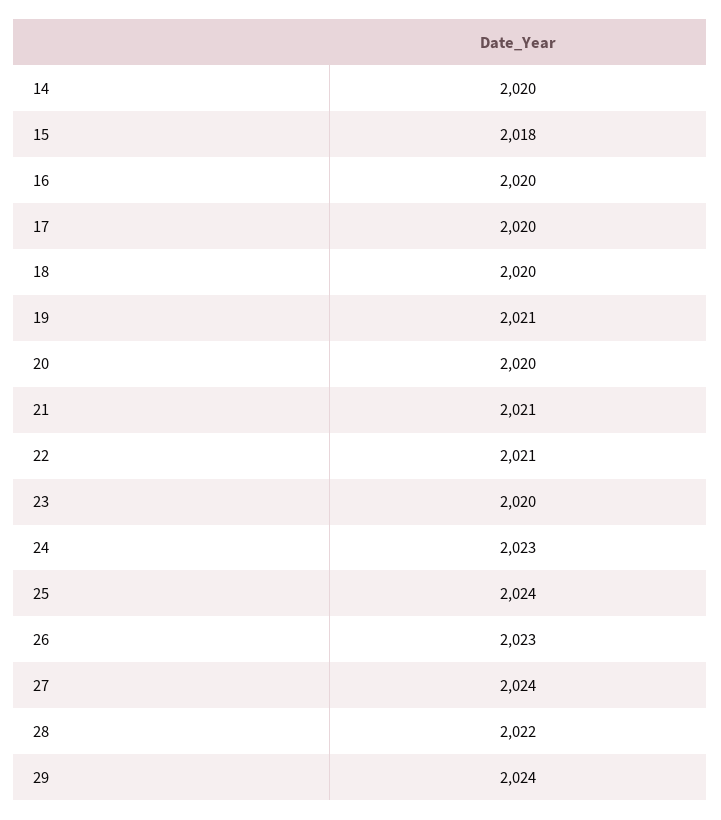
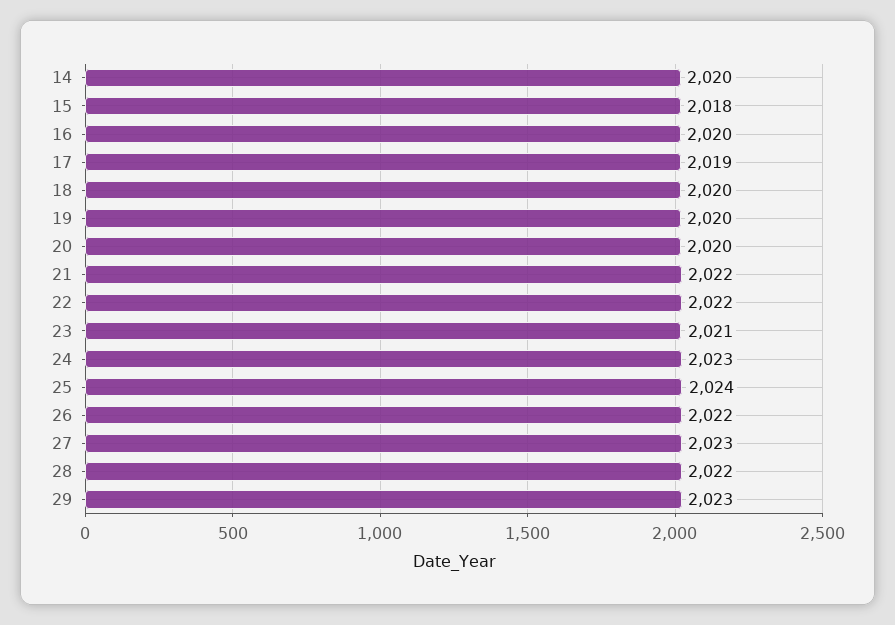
17: 2020 -> 2019
19: 2021 -> 2020
21: 2021 -> 2022
22: 2021 -> 2022
23: 2020 -> 2021
26: 2023 -> 2022
27: 2024 -> 2023
29: 2024 -> 2023

